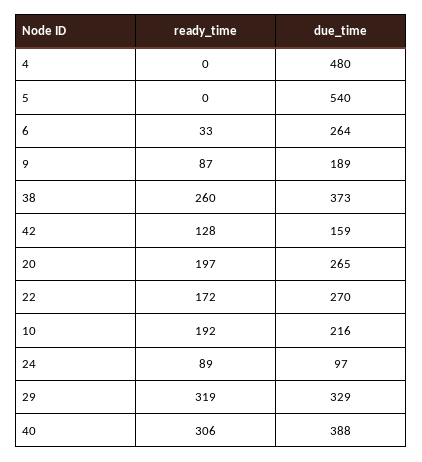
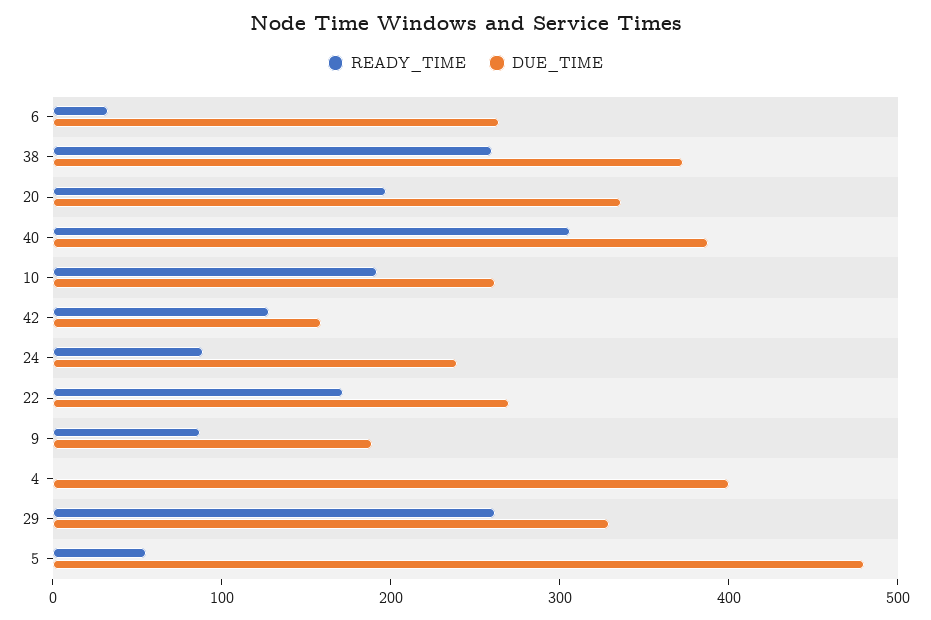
due_time, 4: 480 -> 400
ready_time, 5: 0 -> 60
due_time, 5: 540 -> 480
due_time, 20: 265 -> 340
due_time, 10: 216 -> 260
due_time, 24: 97 -> 240
ready_time, 29: 319 -> 260

